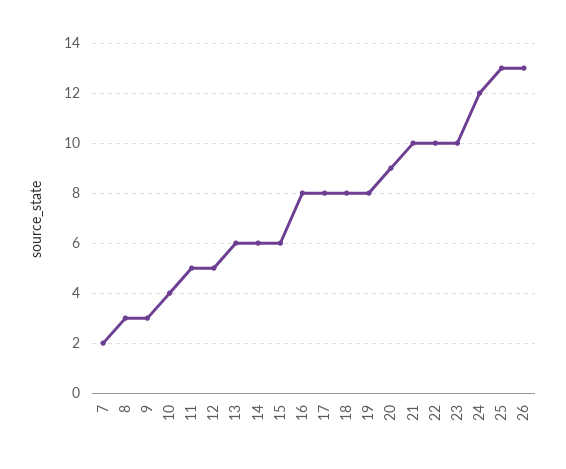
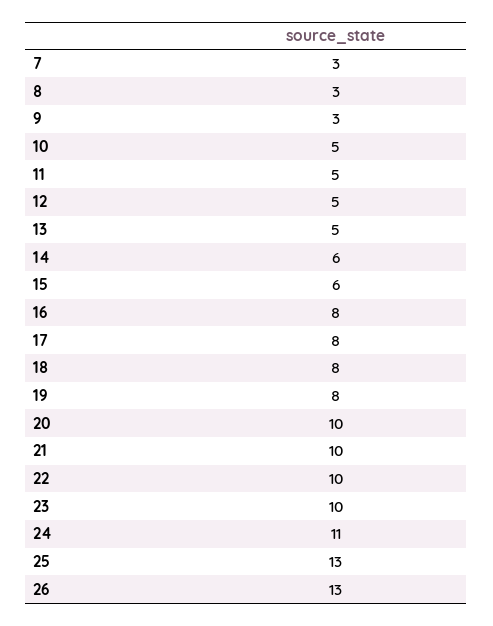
7: 2 -> 3
10: 4 -> 5
13: 6 -> 5
20: 9 -> 10
24: 12 -> 11

